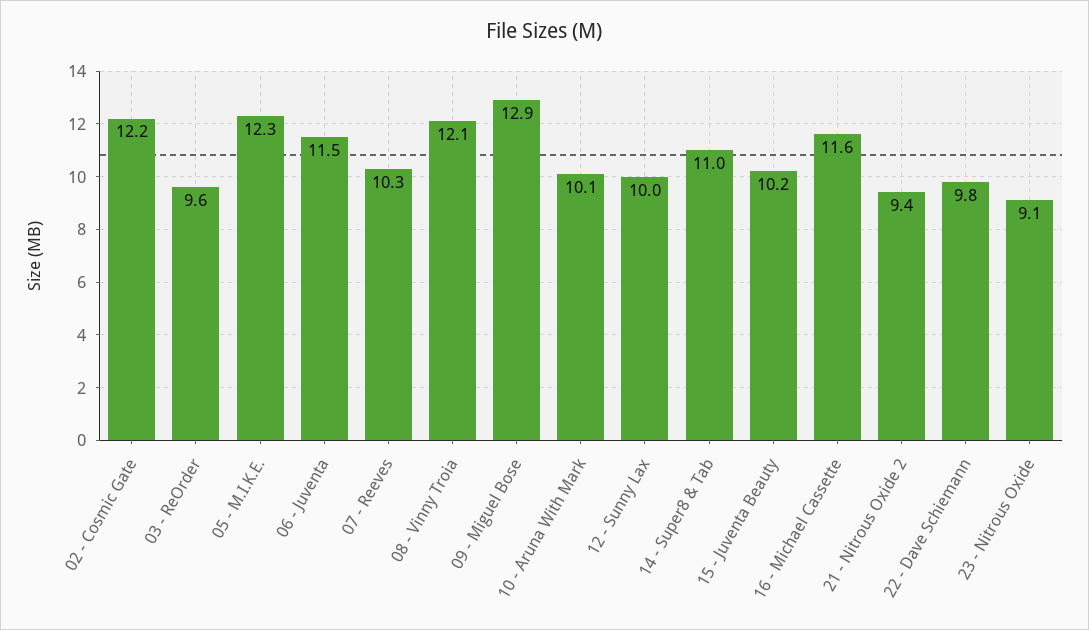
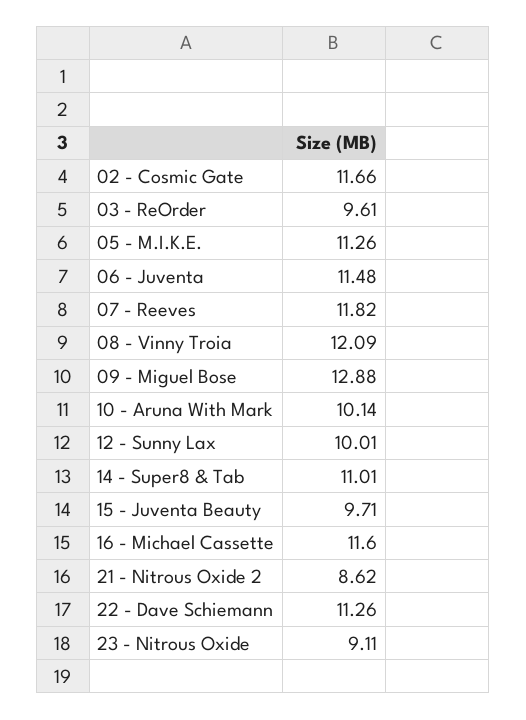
02 - Cosmic Gate: 12.2 -> 11.66
05 - M.I.K.E.: 12.3 -> 11.26
07 - Reeves: 10.3 -> 11.82
15 - Juventa Beauty: 10.2 -> 9.71
21 - Nitrous Oxide 2: 9.4 -> 8.62
22 - Dave Schiemann: 9.8 -> 11.26

